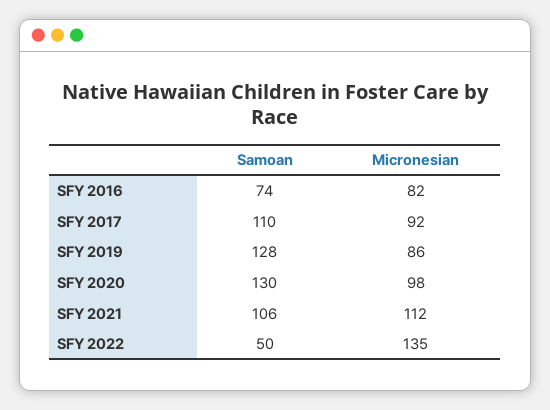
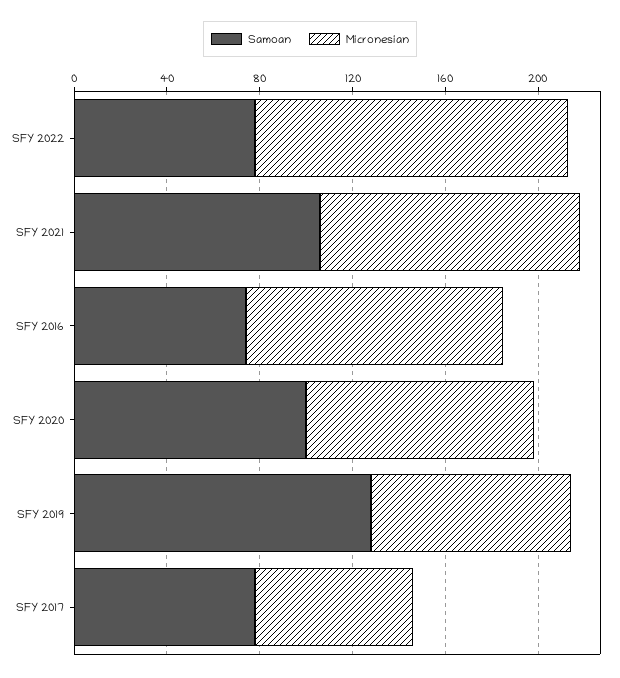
Micronesian, SFY 2016: 82 -> 110
Samoan, SFY 2017: 110 -> 80
Micronesian, SFY 2017: 92 -> 70
Samoan, SFY 2020: 130 -> 100
Samoan, SFY 2022: 50 -> 80

